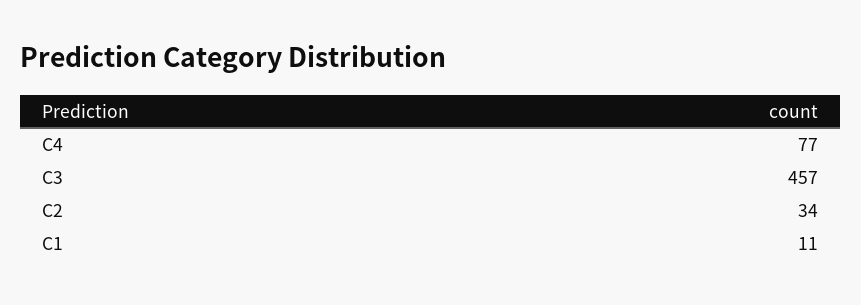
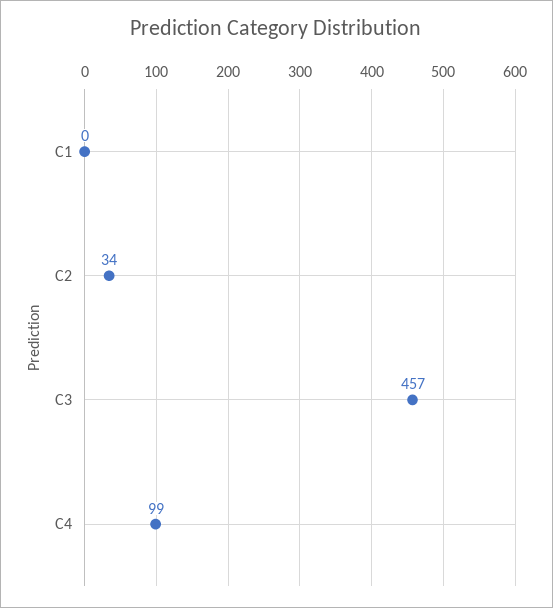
C4: 77 -> 99
C1: 11 -> 0

